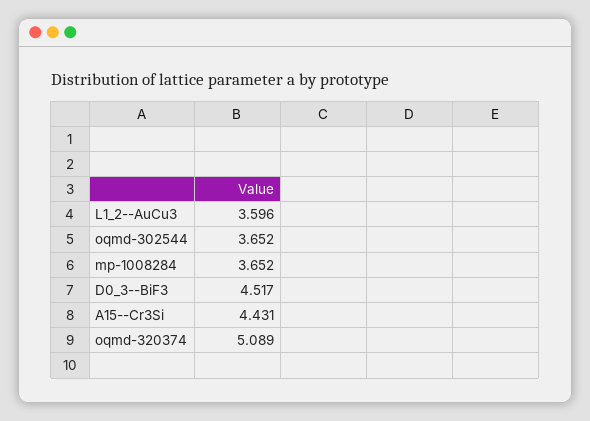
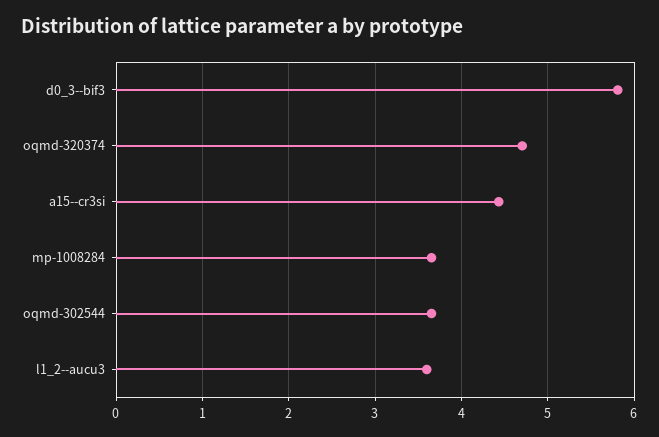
D0_3--BiF3: 4.517 -> 5.8
oqmd-320374: 5.089 -> 4.7

